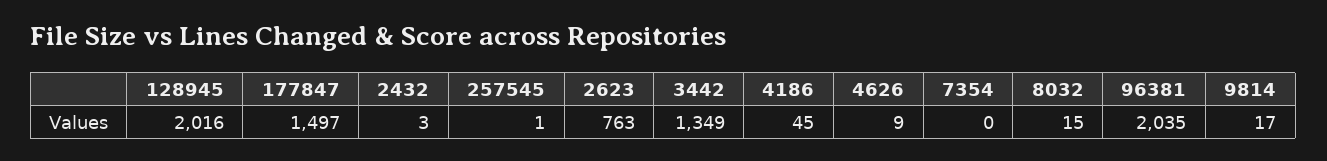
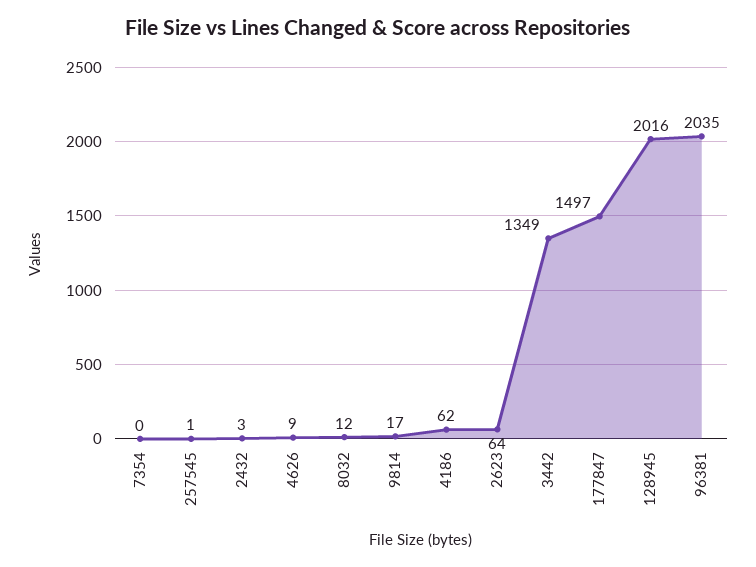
2623: 763 -> 64
4186: 45 -> 62
8032: 15 -> 12

